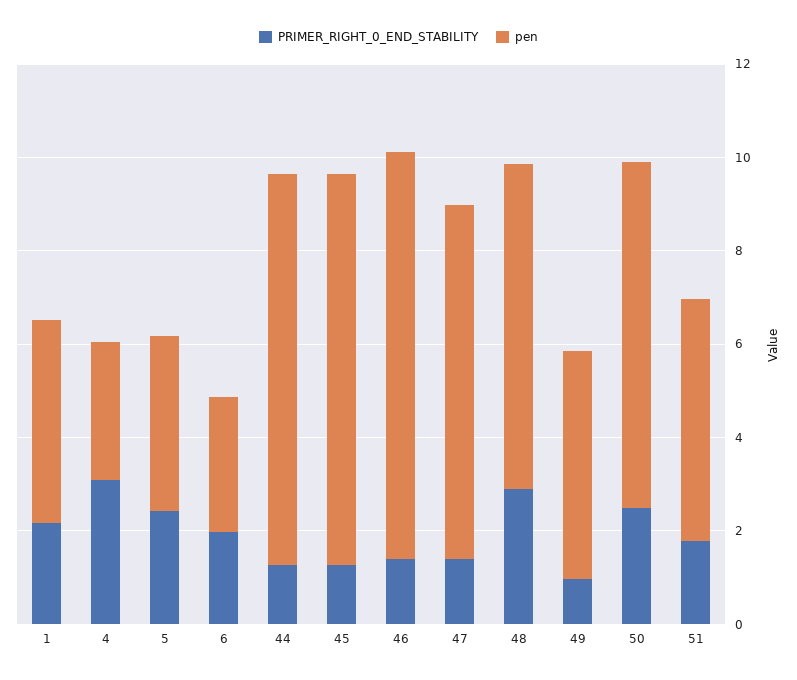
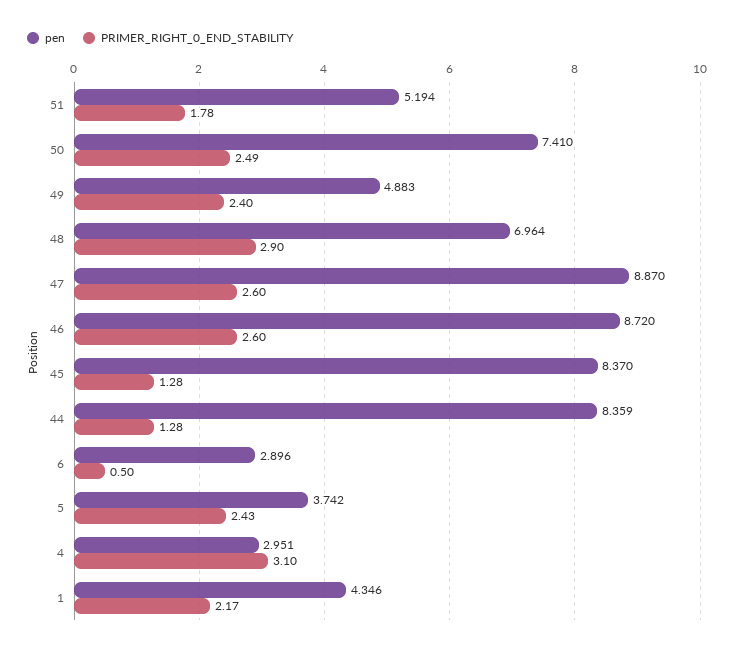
PRIMER_RIGHT_0_END_STABILITY, 6: 2 -> 0.5
PRIMER_RIGHT_0_END_STABILITY, 46: 1.5 -> 2.6
PRIMER_RIGHT_0_END_STABILITY, 47: 1.5 -> 2.6
pen, 47: 7.5 -> 8.87
PRIMER_RIGHT_0_END_STABILITY, 49: 1 -> 2.4

